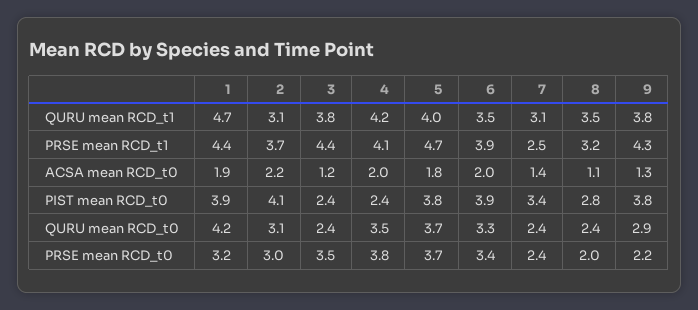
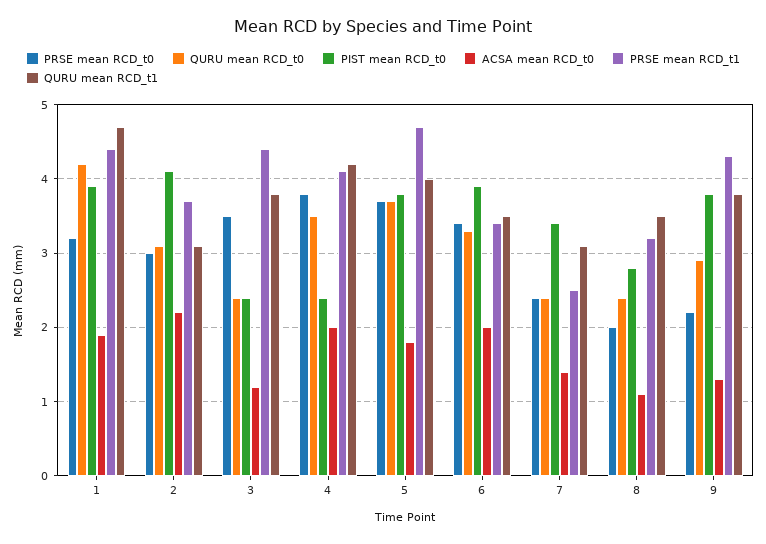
PRSE mean RCD_t1, 6: 3.9 -> 3.4

